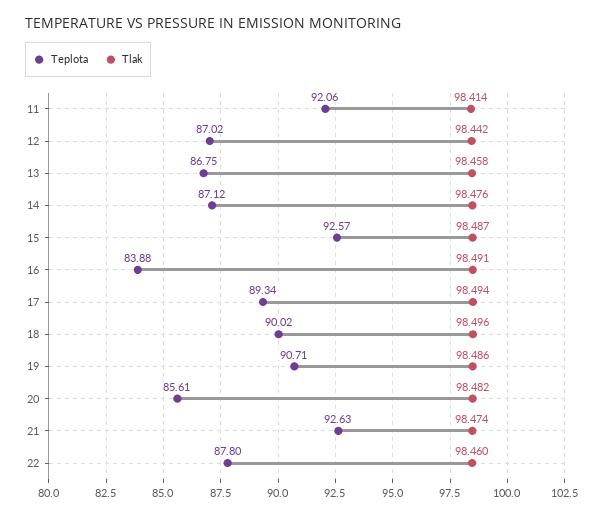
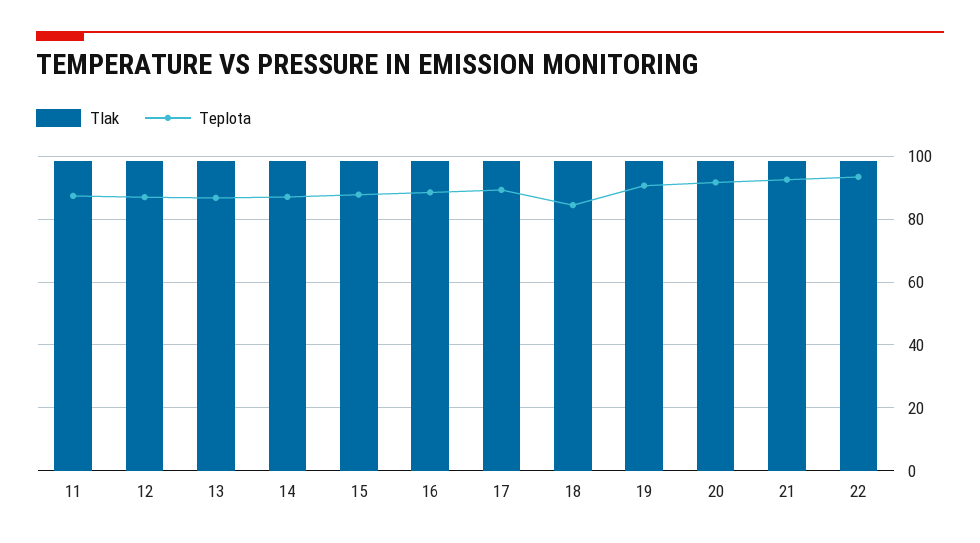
Teplota, 11: 92.06 -> 88
Teplota, 15: 92.57 -> 88
Teplota, 16: 83.88 -> 88
Teplota, 18: 90.02 -> 84
Teplota, 20: 85.61 -> 92
Teplota, 22: 87.8 -> 94

